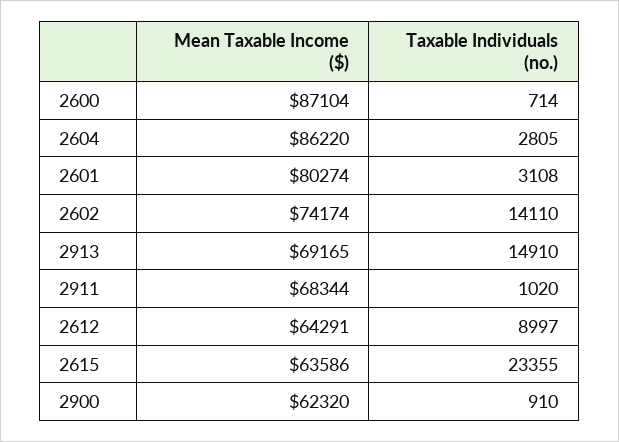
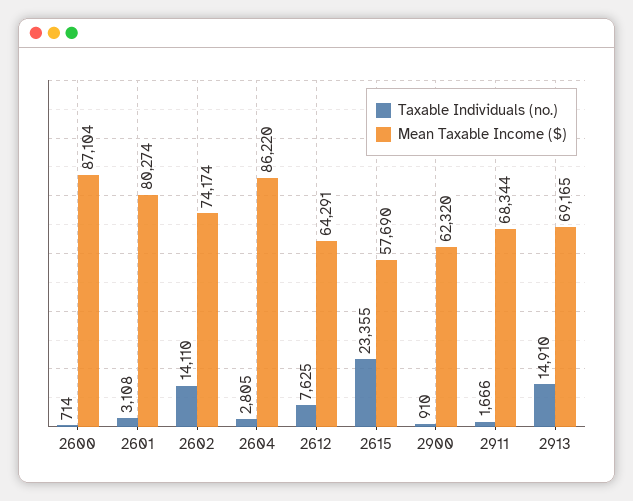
Taxable Individuals (no.), 2911: 1020 -> 1666
Taxable Individuals (no.), 2612: 8997 -> 7625
Mean Taxable Income ($), 2615: 63586 -> 57690

